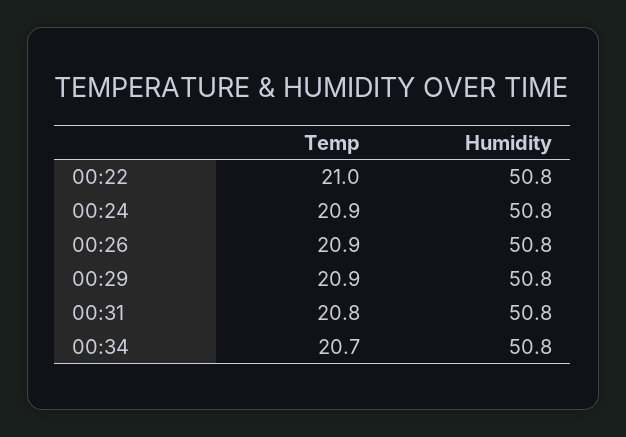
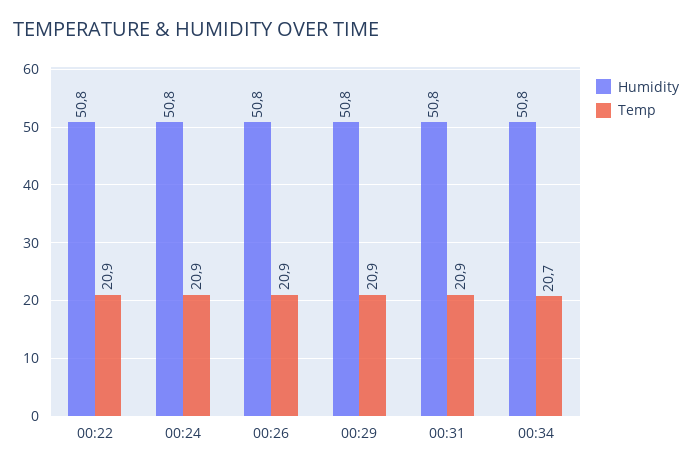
Temp, 00:22: 21 -> 20.9
Temp, 00:31: 20.8 -> 20.9

